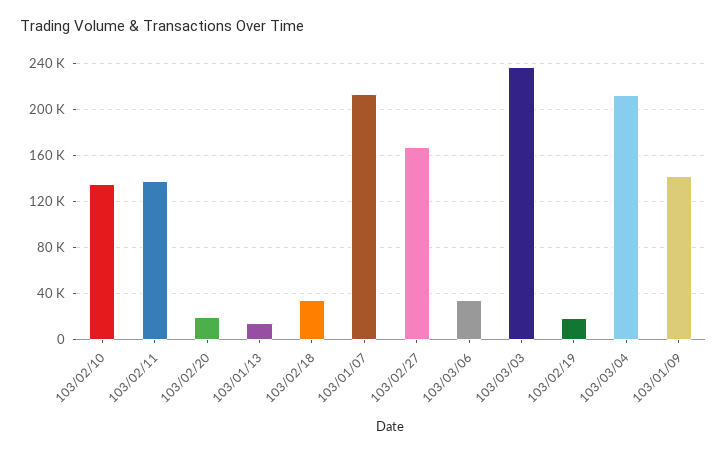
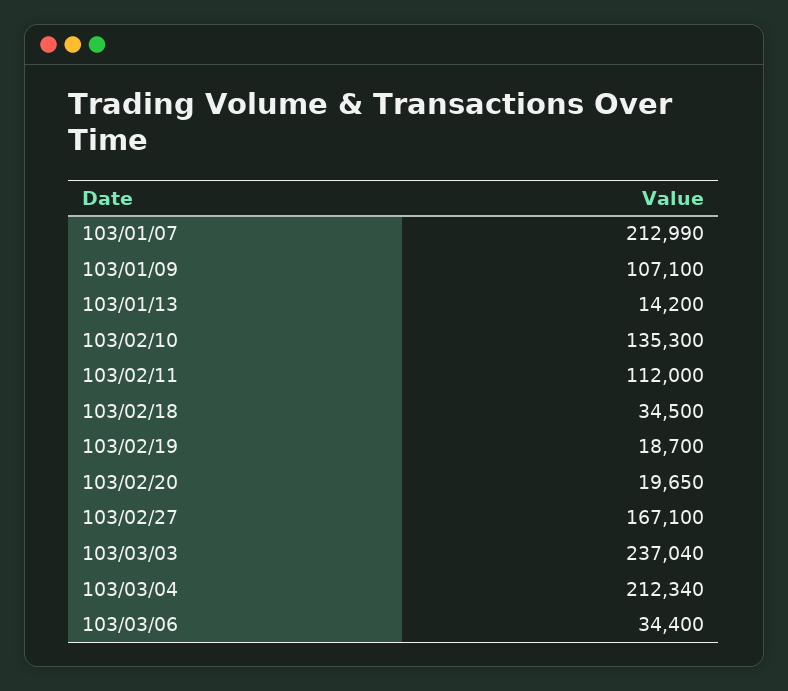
103/02/11: 140000 -> 112000
103/01/09: 140000 -> 107100

